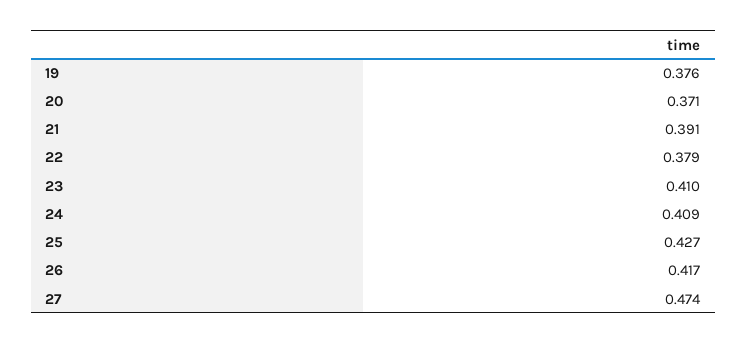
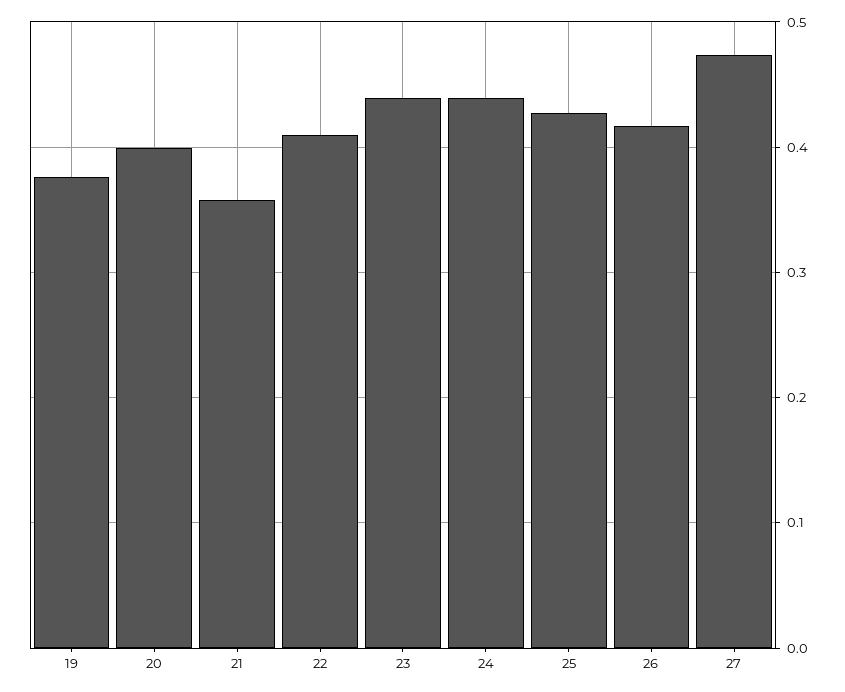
20: 0.371 -> 0.4
21: 0.391 -> 0.36
22: 0.379 -> 0.41
23: 0.41 -> 0.44
24: 0.409 -> 0.44

